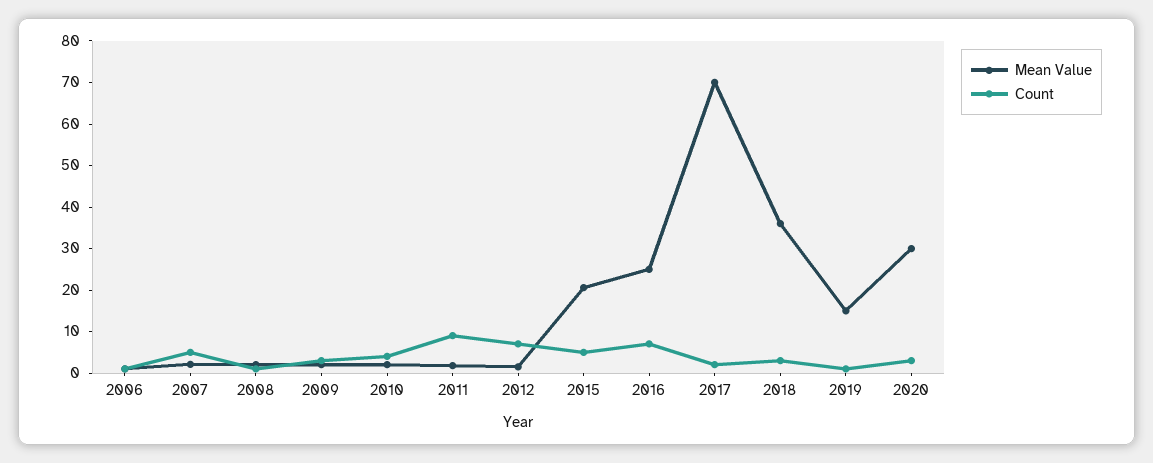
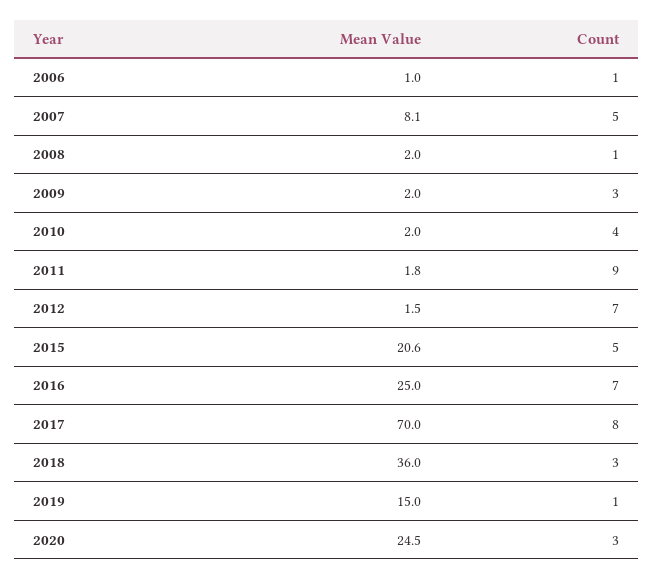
Mean Value, 2007: 2 -> 8.1
Count, 2017: 2 -> 8
Mean Value, 2020: 30 -> 24.5

